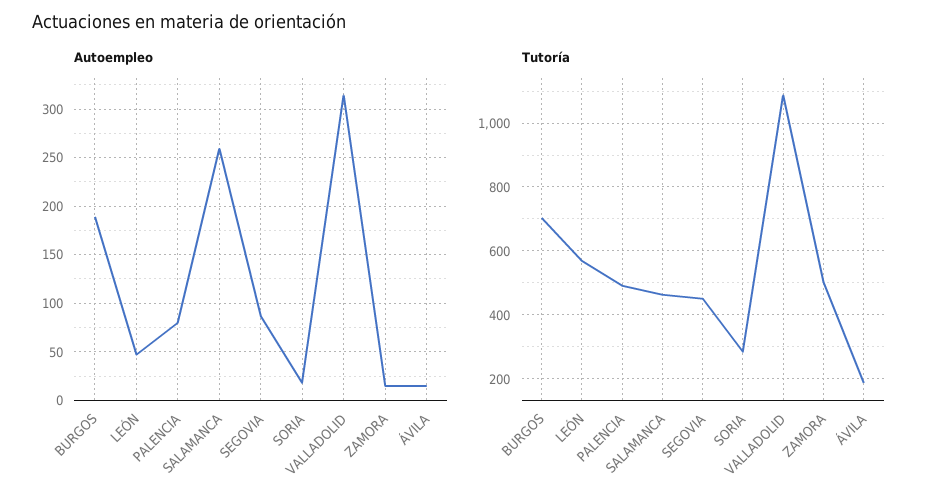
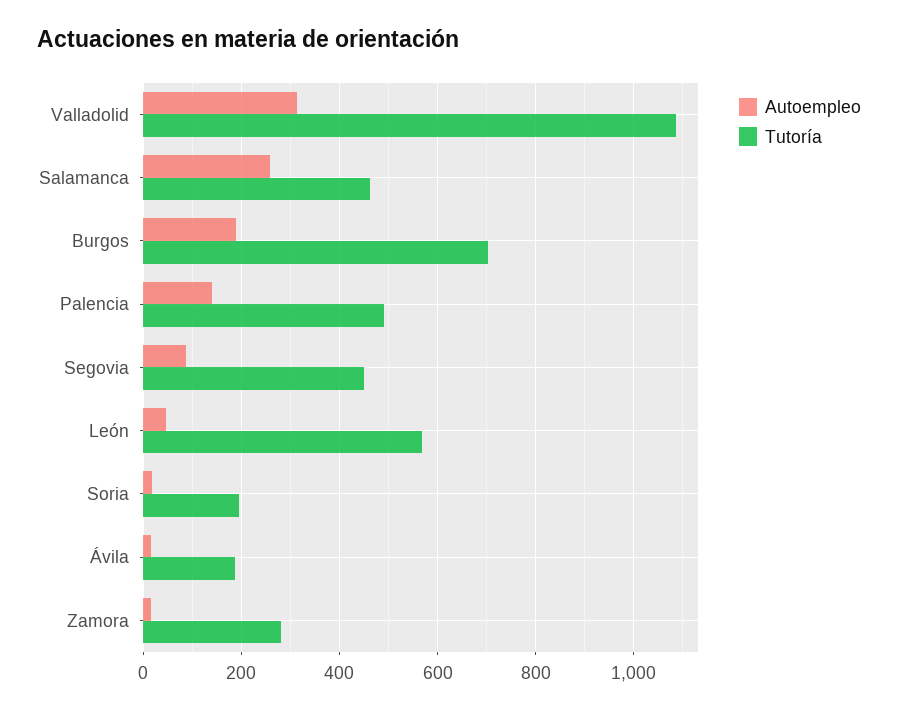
Autoempleo, PALENCIA: 80 -> 140
Tutoría, SORIA: 280 -> 200
Tutoría, ZAMORA: 500 -> 280

